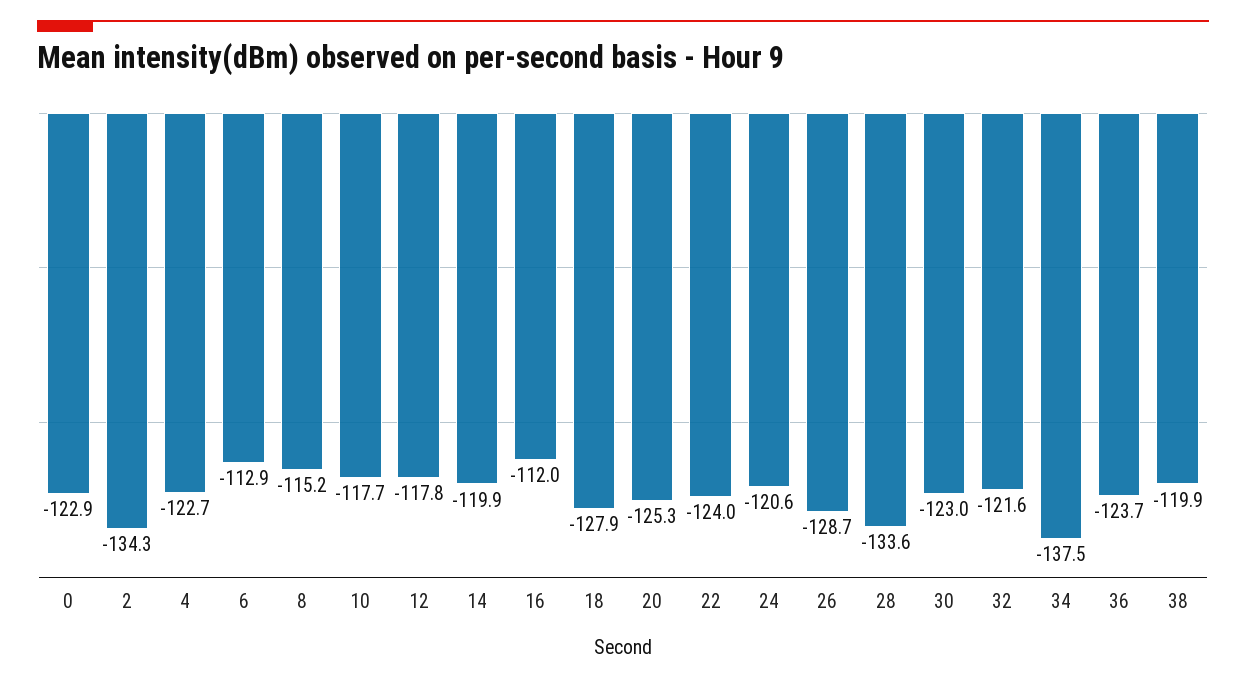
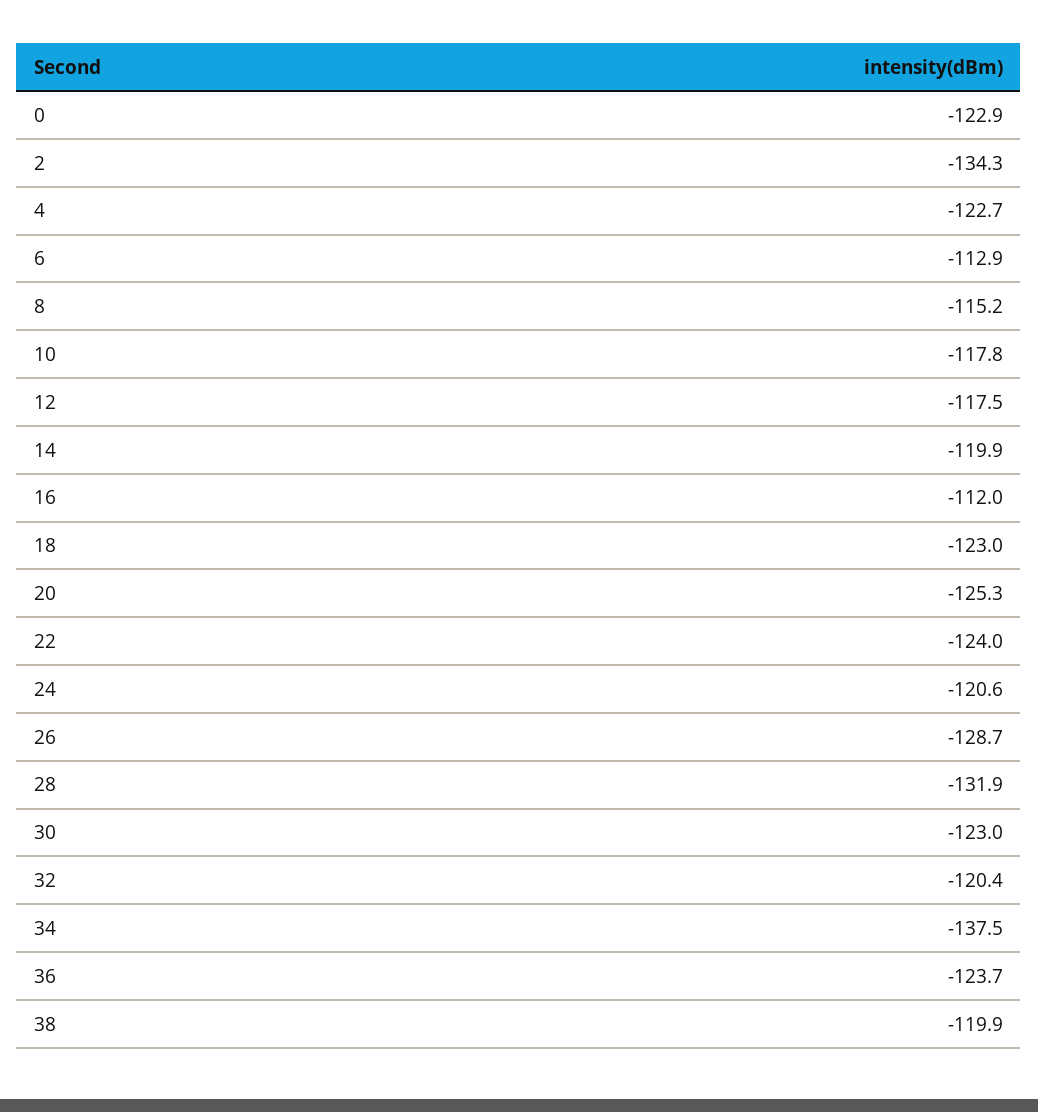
10: -117.7 -> -117.8
12: -117.8 -> -117.5
18: -127.9 -> -123
28: -133.6 -> -131.9
32: -121.6 -> -120.4

